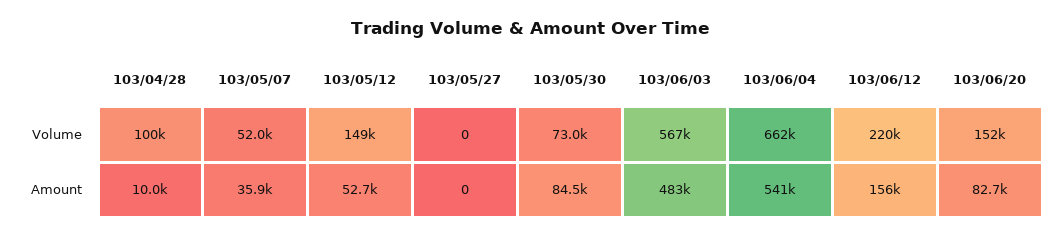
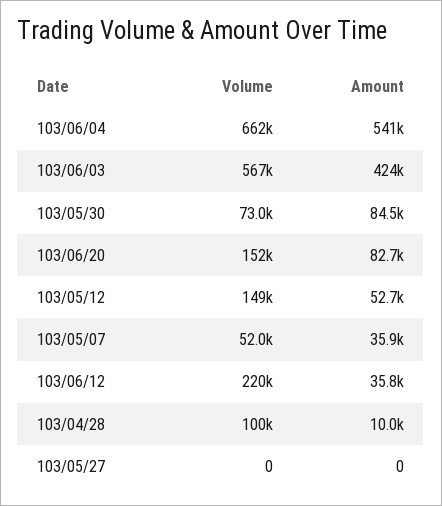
103/06/03, Amount: 483000 -> 424000
103/06/12, Amount: 156000 -> 35800

